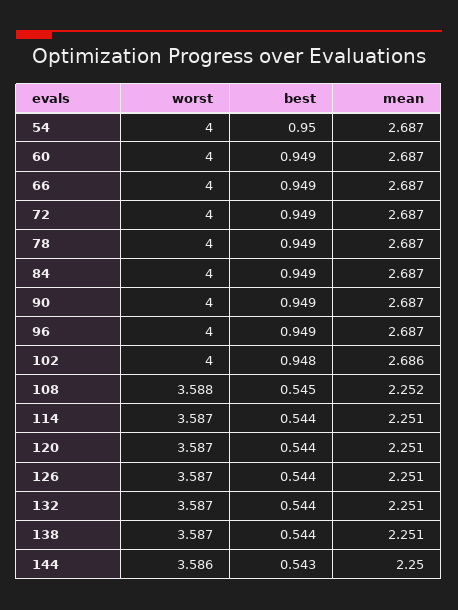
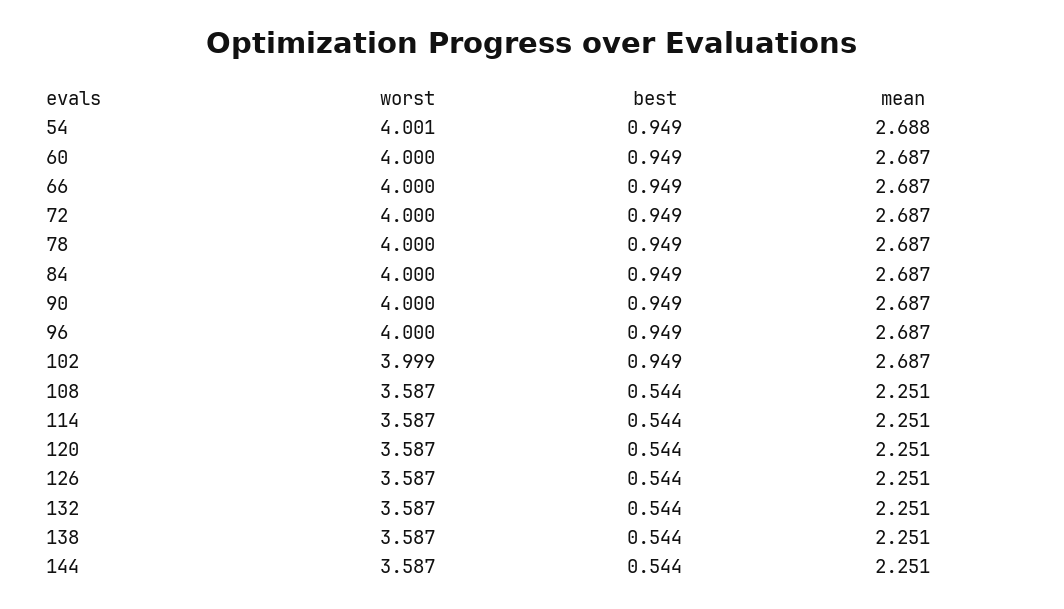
worst, 54: 4 -> 4.001
best, 54: 0.95 -> 0.949
mean, 54: 2.687 -> 2.688
worst, 102: 4 -> 3.999
best, 102: 0.948 -> 0.949
mean, 102: 2.686 -> 2.687
worst, 108: 3.588 -> 3.587
best, 108: 0.545 -> 0.544
mean, 108: 2.252 -> 2.251
worst, 144: 3.586 -> 3.587
best, 144: 0.543 -> 0.544
mean, 144: 2.25 -> 2.251

